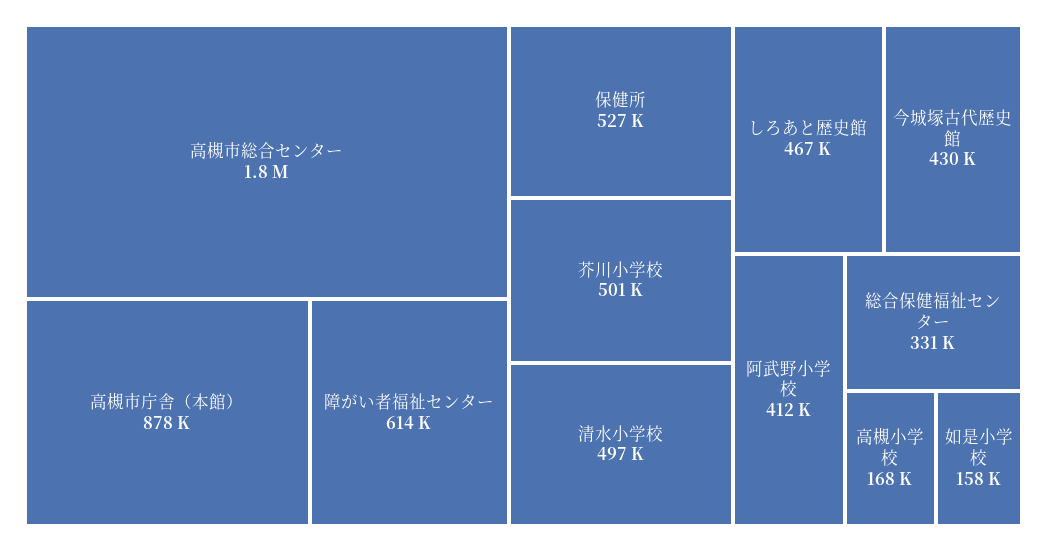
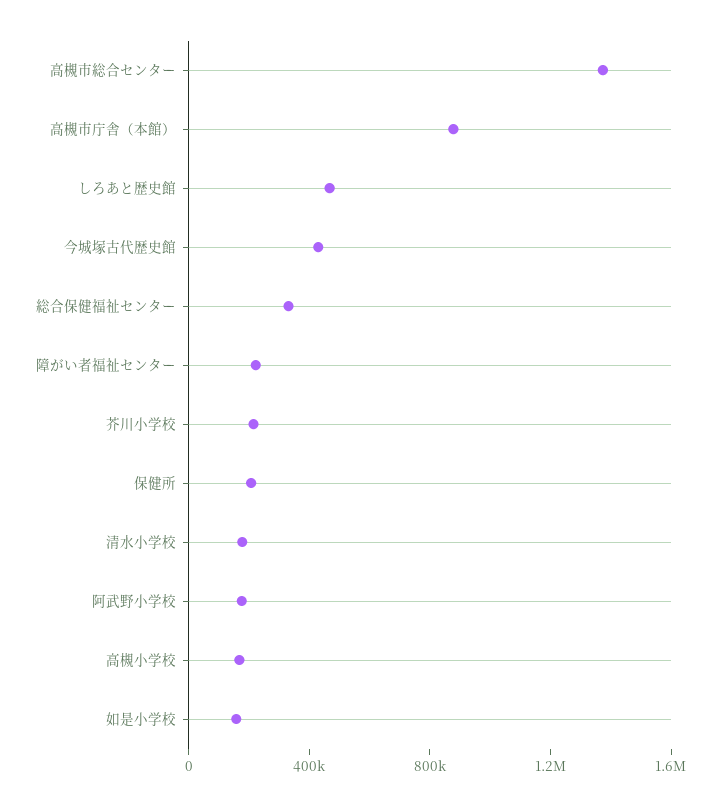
高槻市総合センター: 1800000 -> 1400000
障がい者福祉センター: 614000 -> 200000
保健所: 527000 -> 200000
芥川小学校: 501000 -> 200000
清水小学校: 497000 -> 200000
阿武野小学校: 412000 -> 200000

